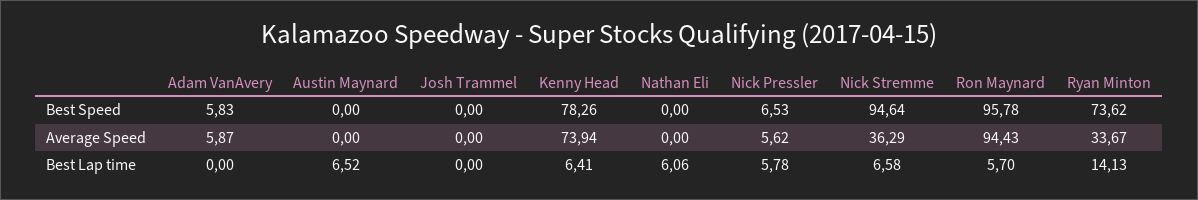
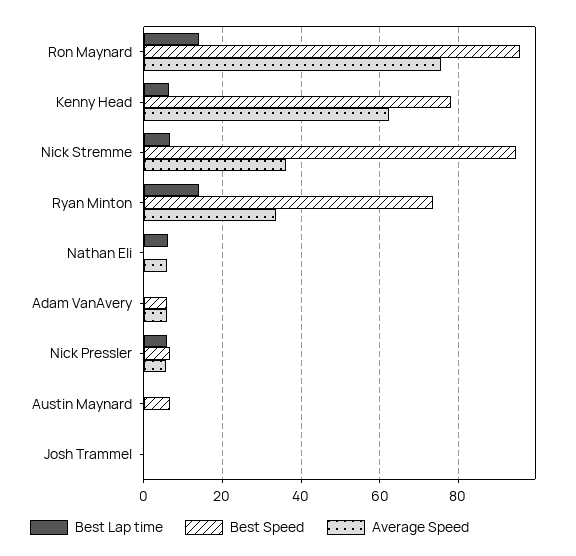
Best Speed, Austin Maynard: 0 -> 6
Average Speed, Kenny Head: 73.94 -> 62
Average Speed, Nathan Eli: 0 -> 6
Average Speed, Ron Maynard: 94.43 -> 76
Best Lap time, Austin Maynard: 6.52 -> 0
Best Lap time, Ron Maynard: 5.7 -> 14

